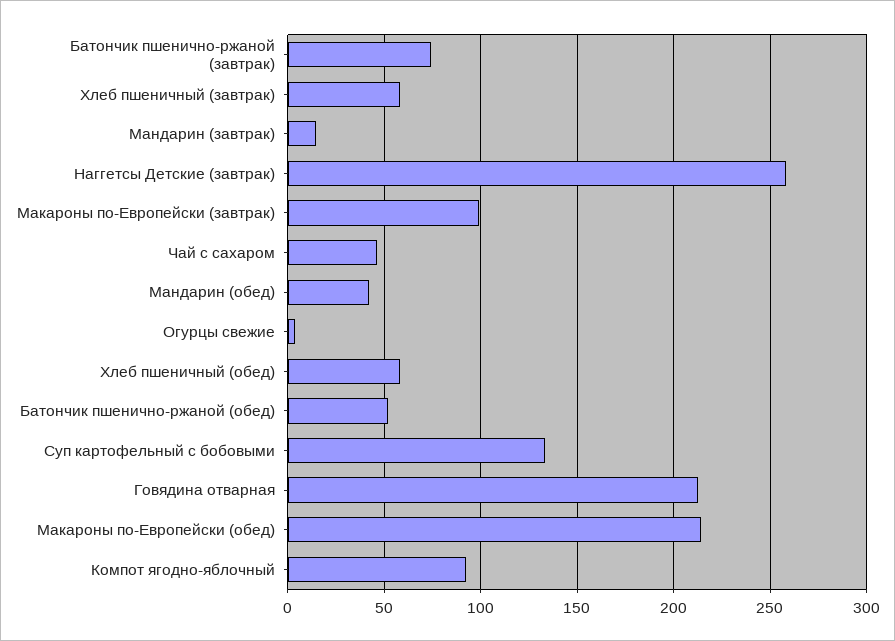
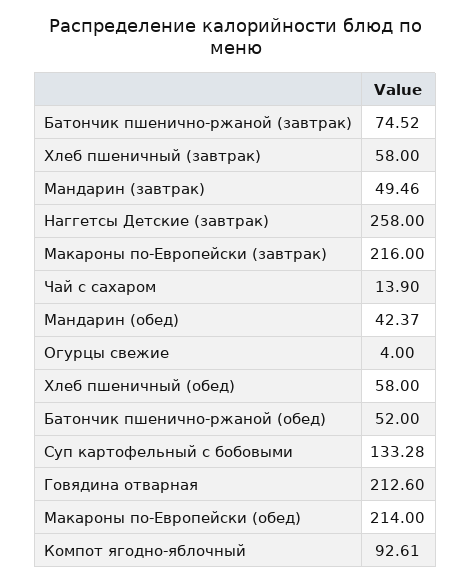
Мандарин (завтрак): 15 -> 49.46
Макароны по-Европейски (завтрак): 100 -> 216
Чай с сахаром: 45 -> 13.9

